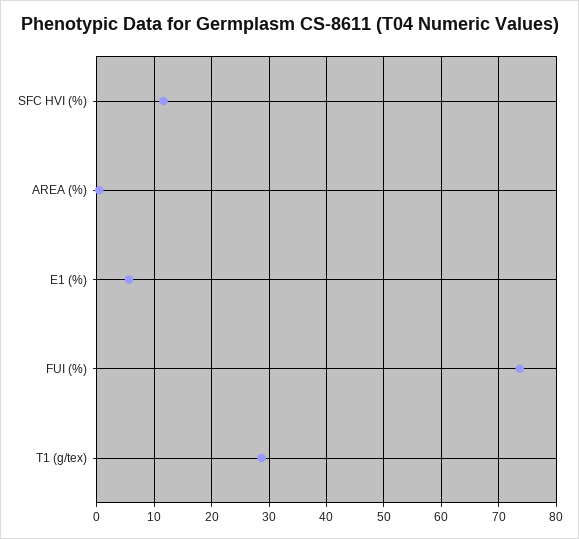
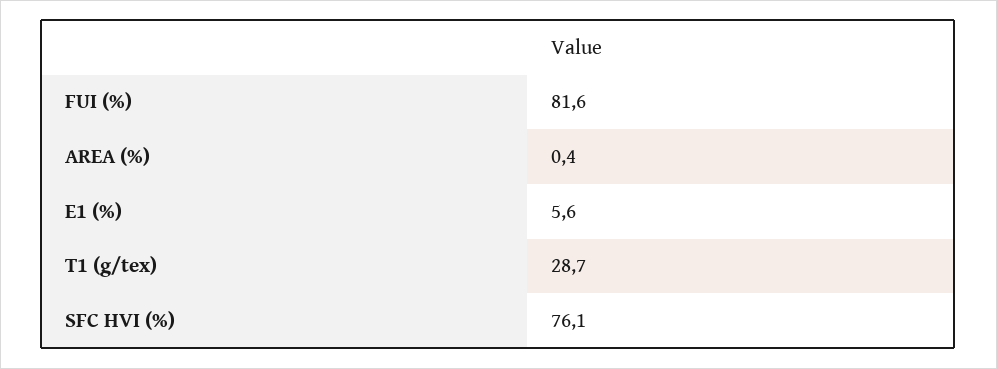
SFC HVI (%): 12 -> 76.1
FUI (%): 74 -> 81.6

